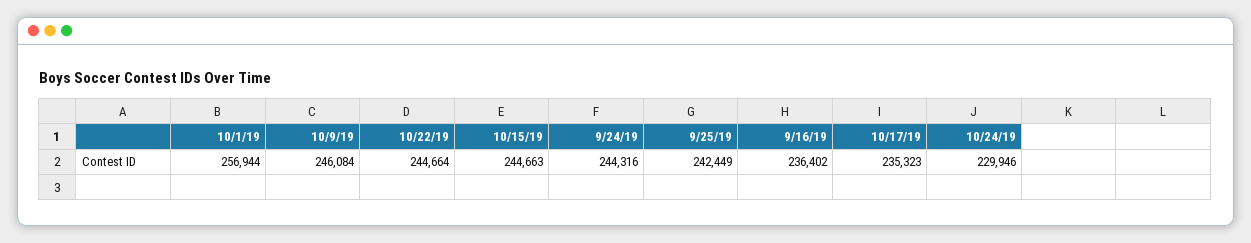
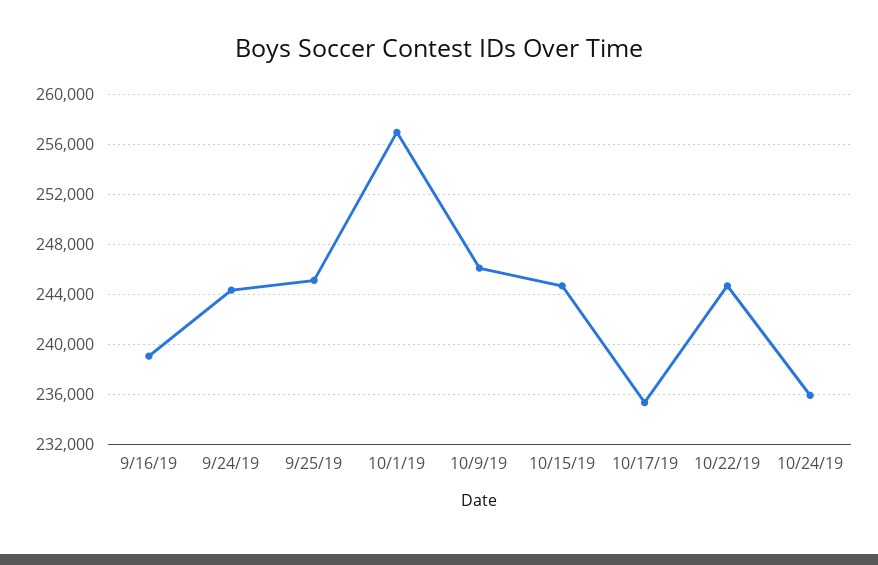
9/25/19: 242449 -> 245000
9/16/19: 236402 -> 239000
10/24/19: 229946 -> 236000

